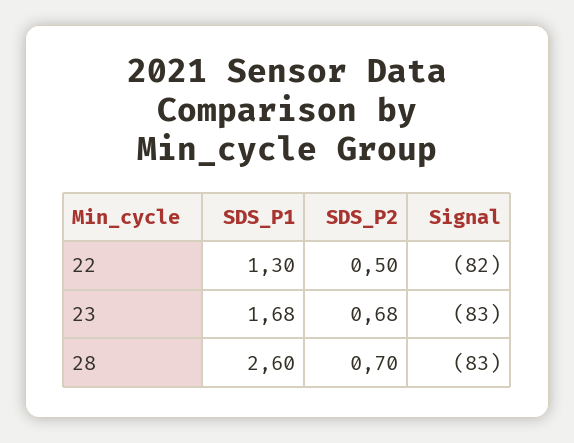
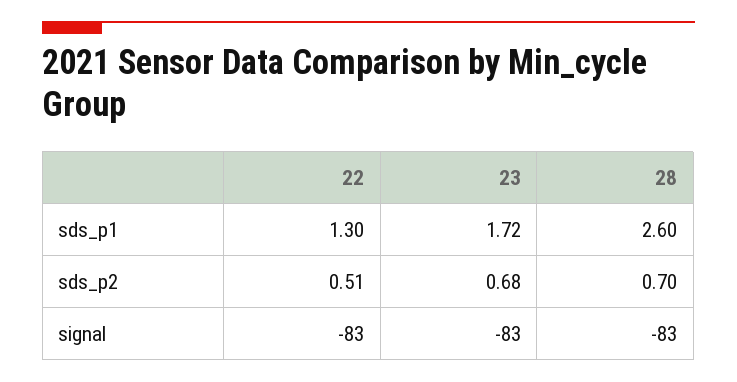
SDS_P2, 22: 0.5 -> 0.51
Signal, 22: -82 -> -83
SDS_P1, 23: 1.68 -> 1.72

